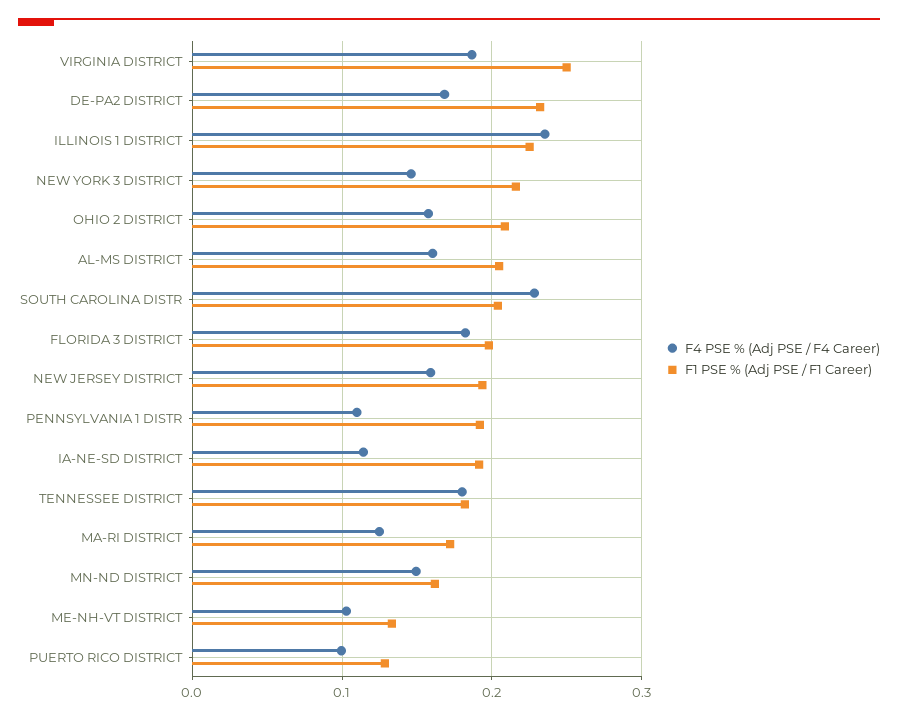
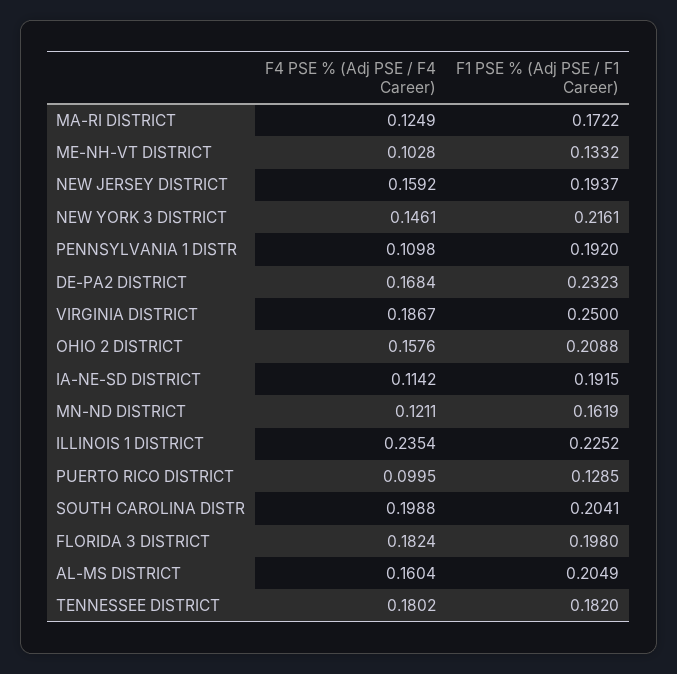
F4 PSE % (Adj PSE / F4 Career), SOUTH CAROLINA DISTR: 0.23 -> 0.1988
F4 PSE % (Adj PSE / F4 Career), MN-ND DISTRICT: 0.15 -> 0.1211

